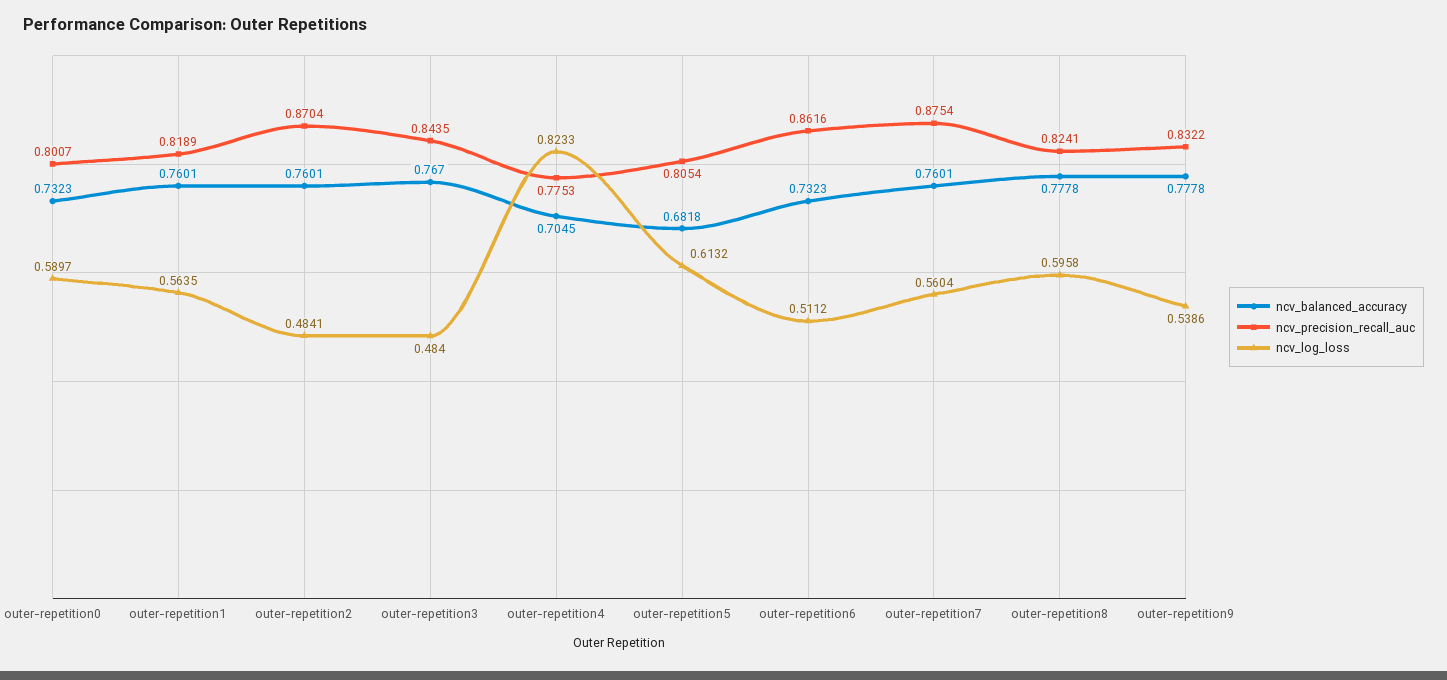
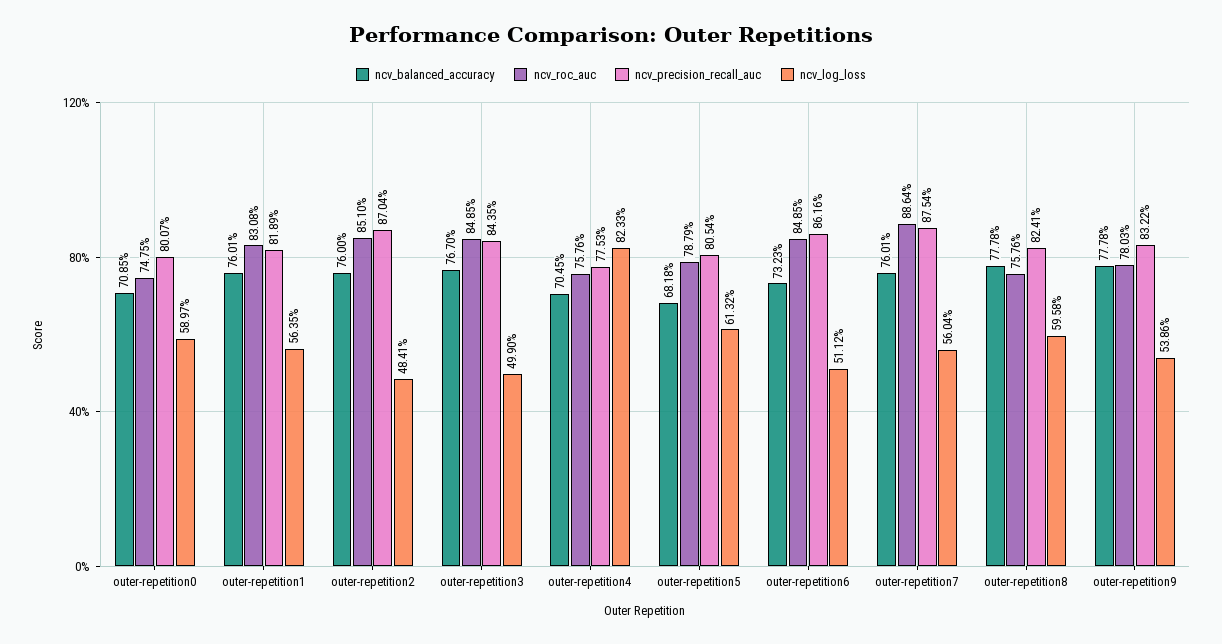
ncv_balanced_accuracy, outer-repetition0: 0.7323 -> 0.7085
ncv_balanced_accuracy, outer-repetition2: 0.7601 -> 0.76
ncv_log_loss, outer-repetition3: 0.484 -> 0.499
ncv_roc_auc, outer-repetition0: none -> 0.7475
ncv_roc_auc, outer-repetition1: none -> 0.8308
ncv_roc_auc, outer-repetition2: none -> 0.851
ncv_roc_auc, outer-repetition3: none -> 0.8485
ncv_roc_auc, outer-repetition4: none -> 0.7576
ncv_roc_auc, outer-repetition5: none -> 0.7879
ncv_roc_auc, outer-repetition6: none -> 0.8485
ncv_roc_auc, outer-repetition7: none -> 0.8864
ncv_roc_auc, outer-repetition8: none -> 0.7576
ncv_roc_auc, outer-repetition9: none -> 0.7803

